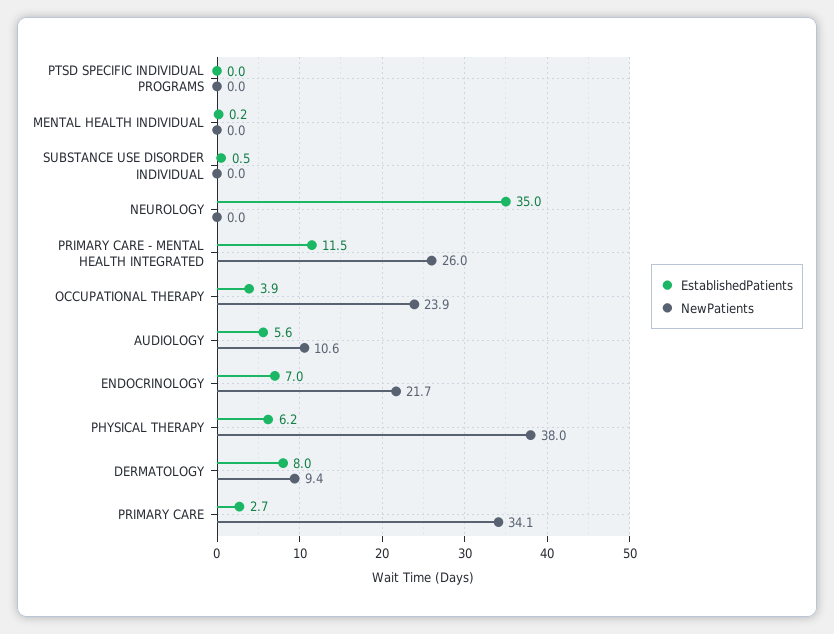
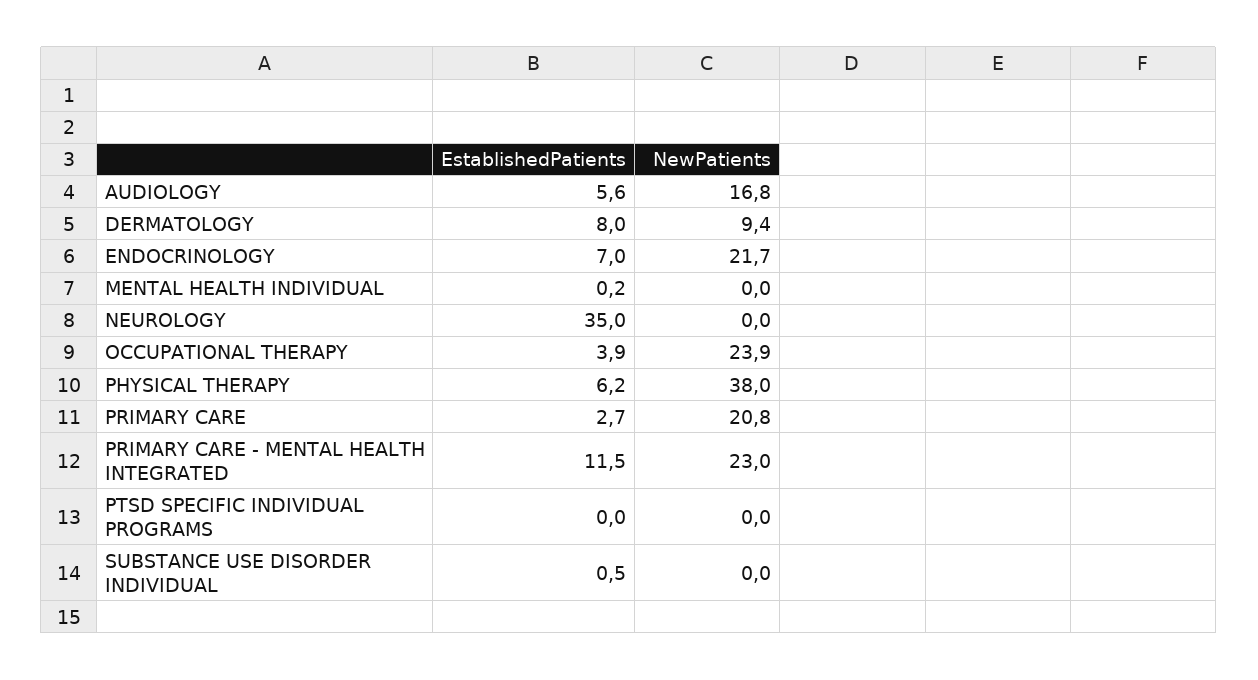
NewPatients, PRIMARY CARE - MENTAL HEALTH INTEGRATED: 26 -> 23
NewPatients, AUDIOLOGY: 10.6 -> 16.8
NewPatients, PRIMARY CARE: 34.1 -> 20.8

